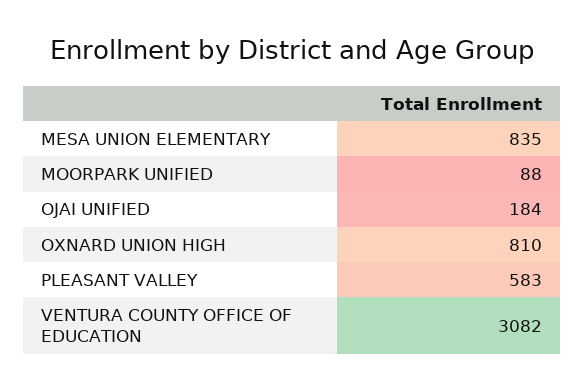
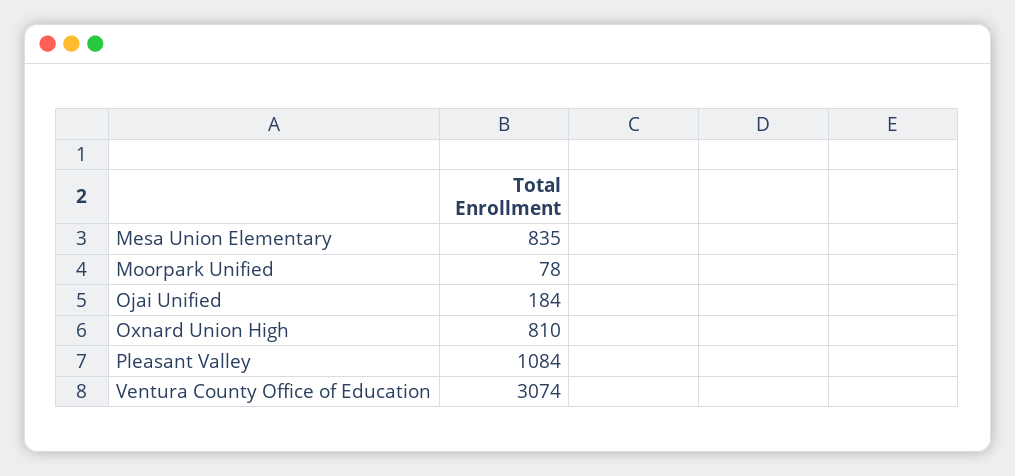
MOORPARK UNIFIED: 88 -> 78
PLEASANT VALLEY: 583 -> 1084
VENTURA COUNTY OFFICE OF EDUCATION: 3082 -> 3074

